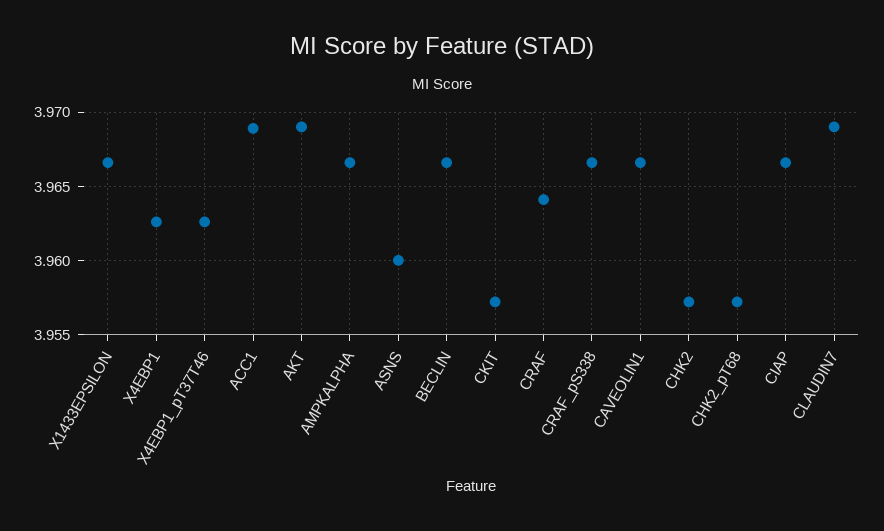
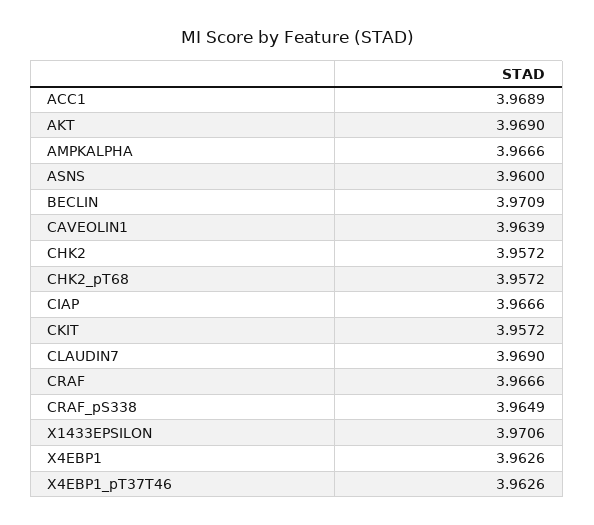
X1433EPSILON: 3.9665 -> 3.9706
BECLIN: 3.9665 -> 3.9709
CRAF: 3.964 -> 3.9666
CRAF_pS338: 3.9665 -> 3.9649
CAVEOLIN1: 3.9665 -> 3.9639

